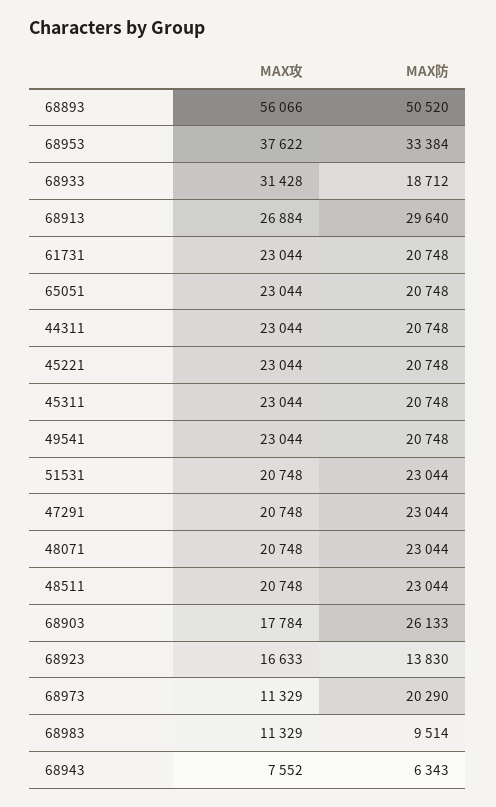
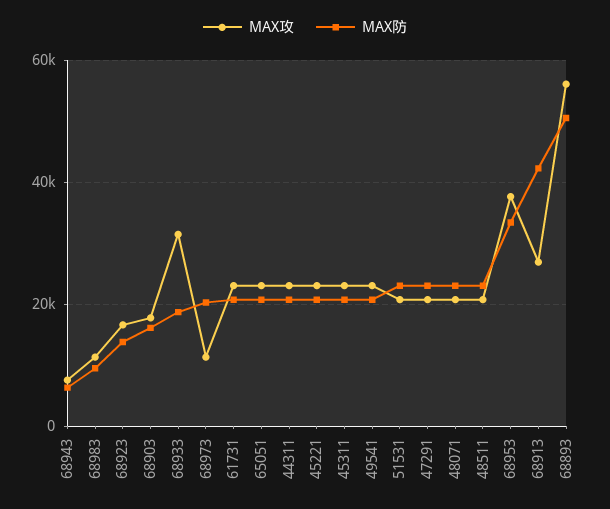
MAX防, 68913: 29640 -> 42000
MAX防, 68903: 26133 -> 16000

